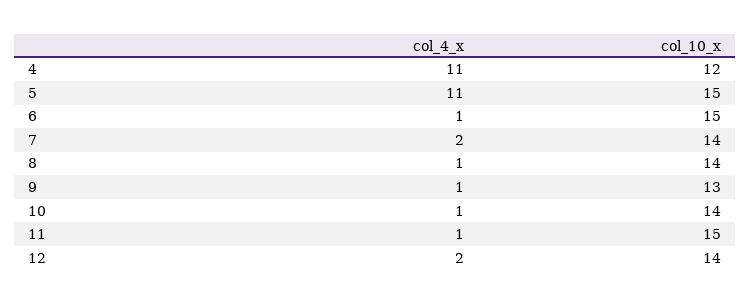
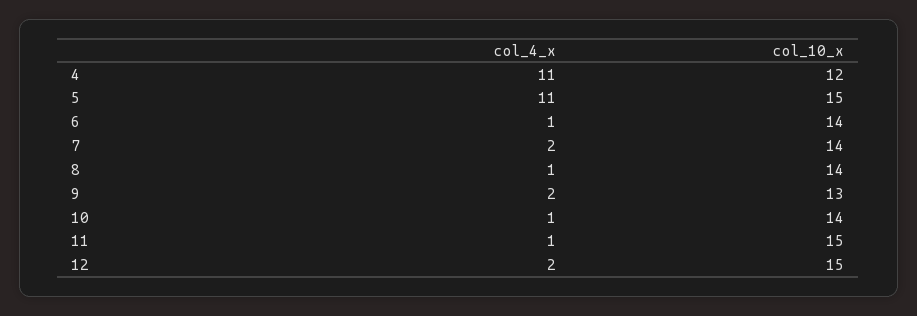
col_10_x, 6: 15 -> 14
col_4_x, 9: 1 -> 2
col_10_x, 12: 14 -> 15

